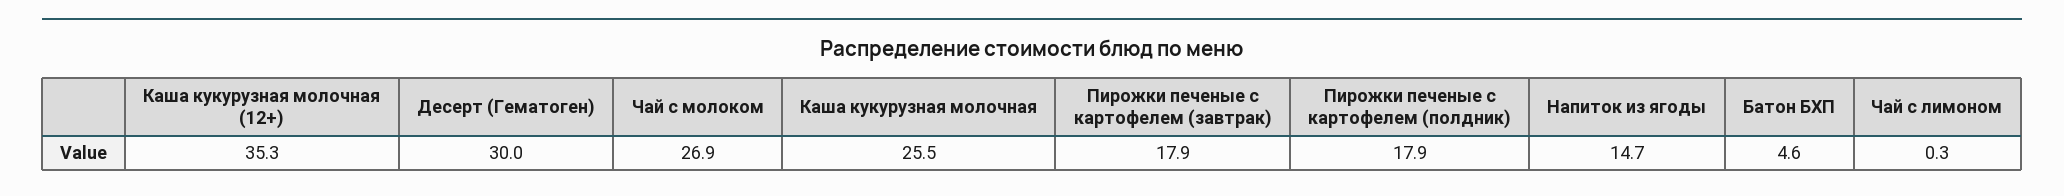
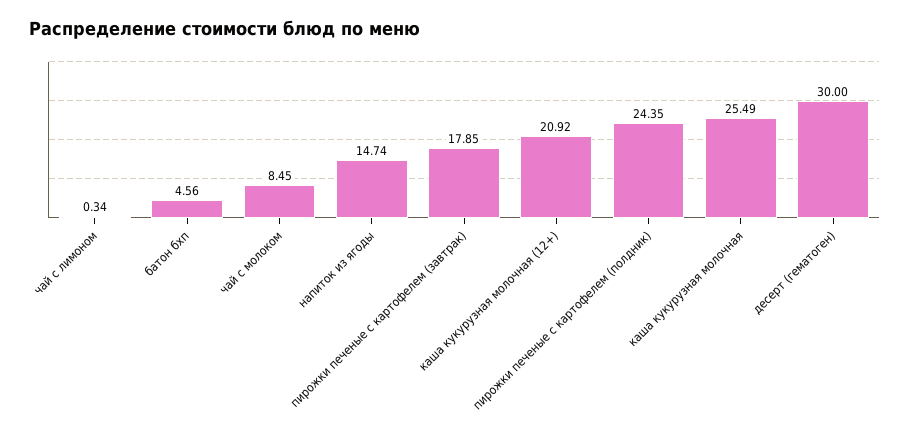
Каша кукурузная молочная (12+): 35.3 -> 20.92
Чай с молоком: 26.9 -> 8.45
Пирожки печеные с картофелем (полдник): 17.9 -> 24.35

